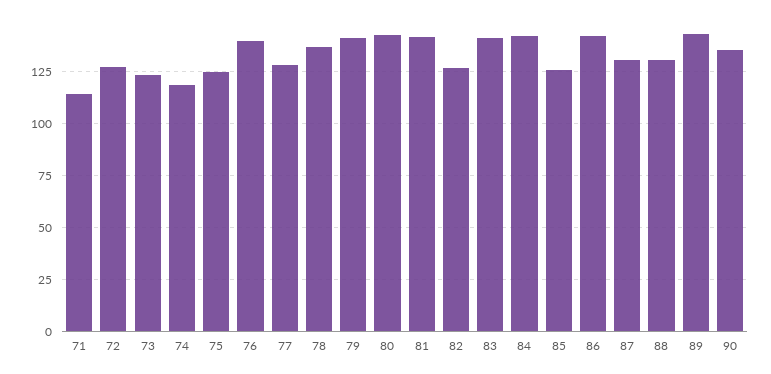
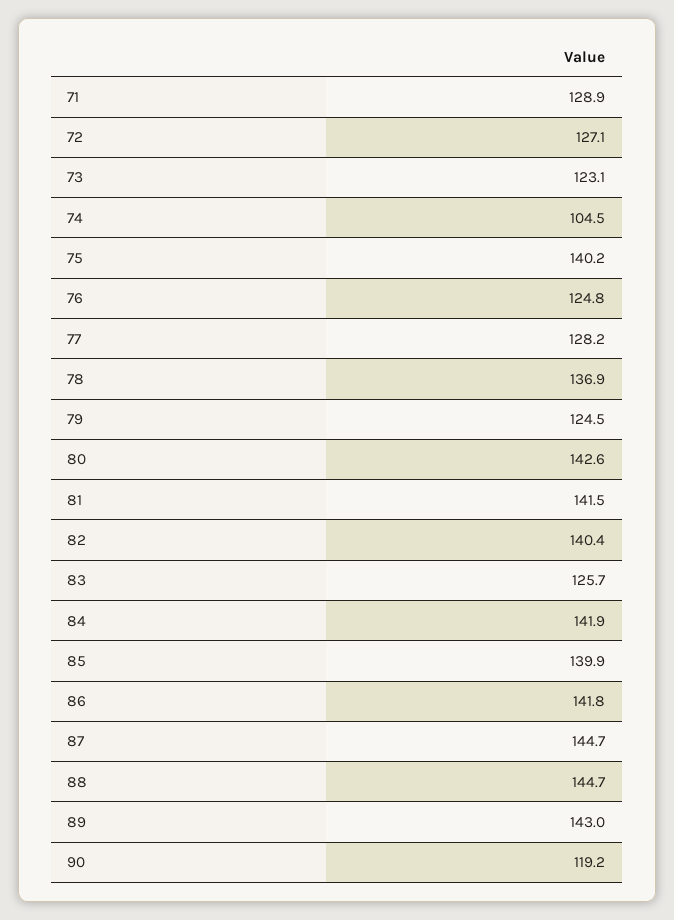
71: 115 -> 128.9
74: 120 -> 104.5
75: 125 -> 140.2
76: 140 -> 124.8
79: 140 -> 124.5
82: 125 -> 140.4
83: 140 -> 125.7
85: 125 -> 139.9
87: 130 -> 144.7
88: 130 -> 144.7
90: 135 -> 119.2

